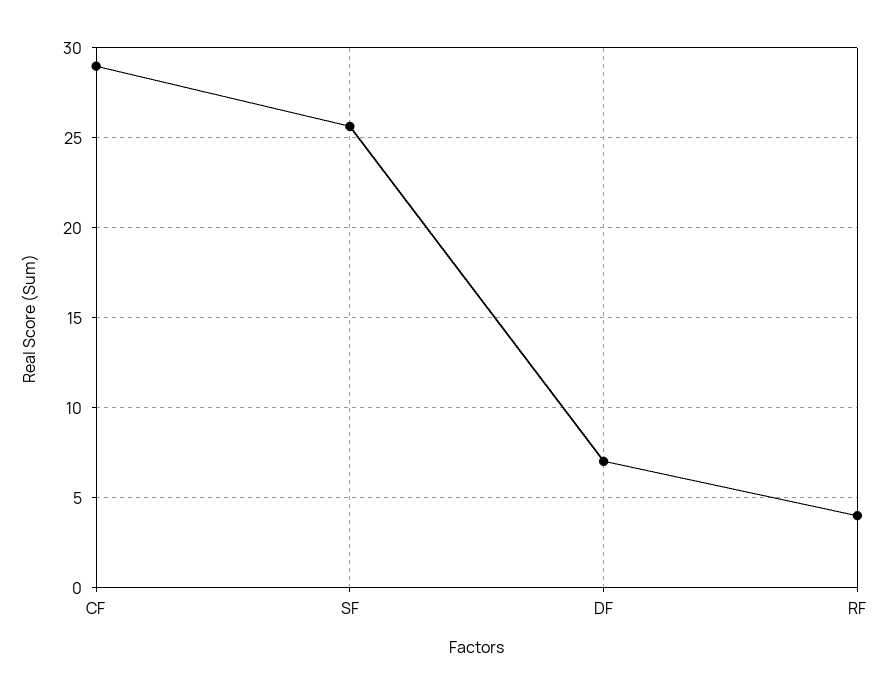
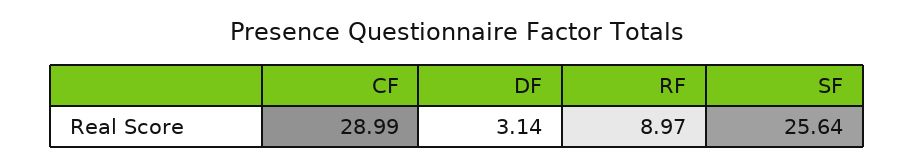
DF: 7 -> 3.14
RF: 4 -> 8.97

